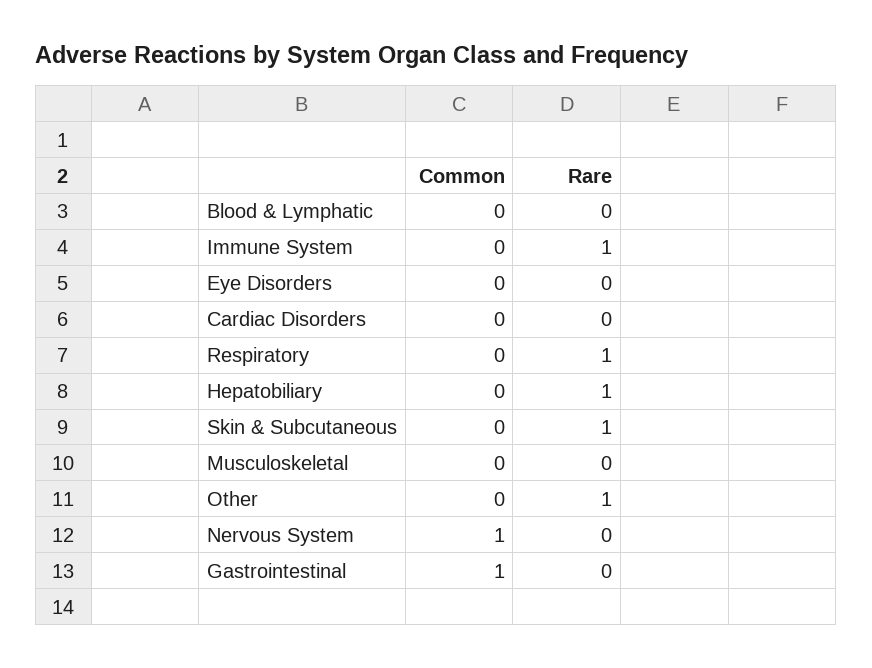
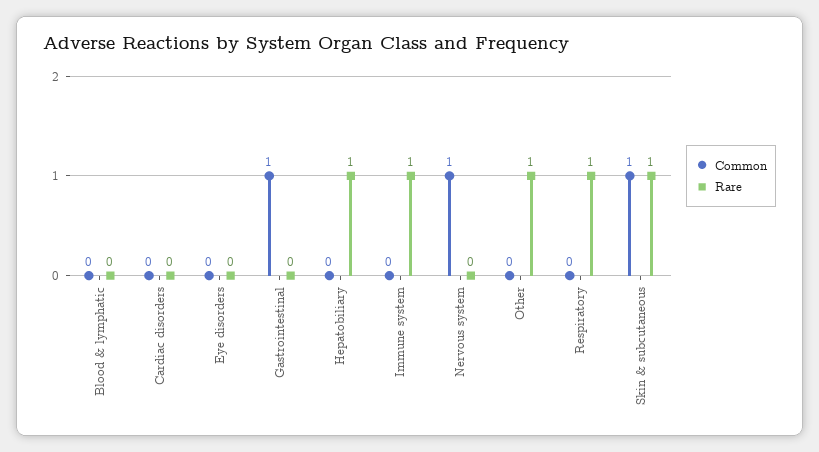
Common, Skin & Subcutaneous: 0 -> 1
Common, Musculoskeletal: 0 -> none
Rare, Musculoskeletal: 0 -> none

